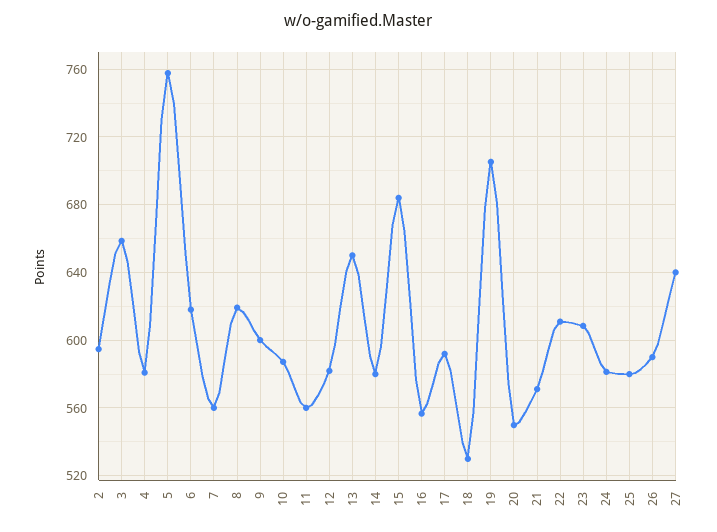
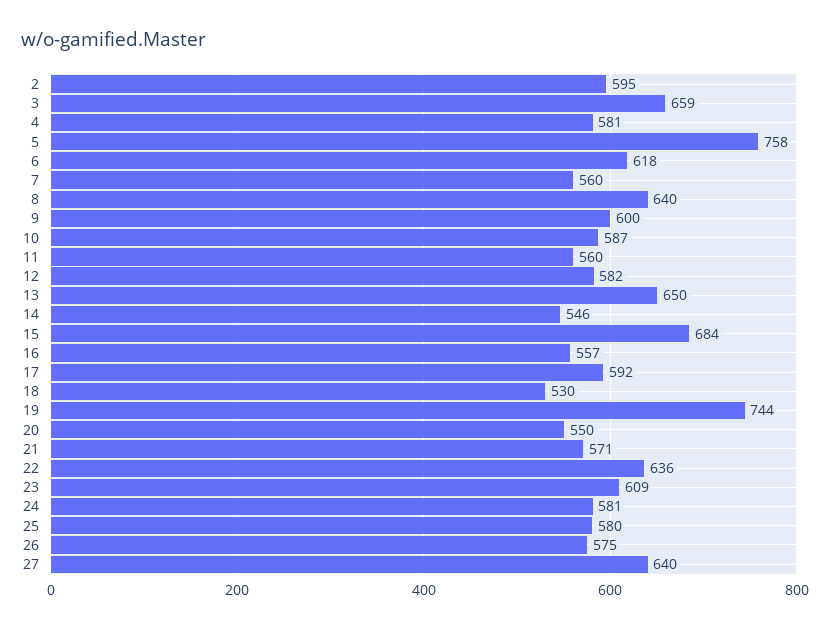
8: 620 -> 640
14: 580 -> 546
19: 705 -> 744
22: 610 -> 636
26: 590 -> 575

